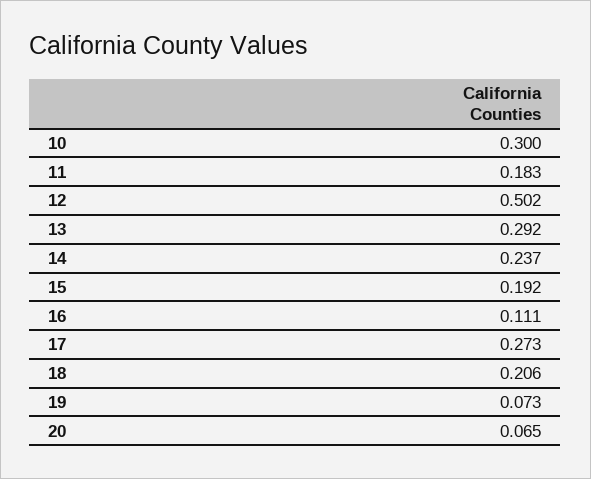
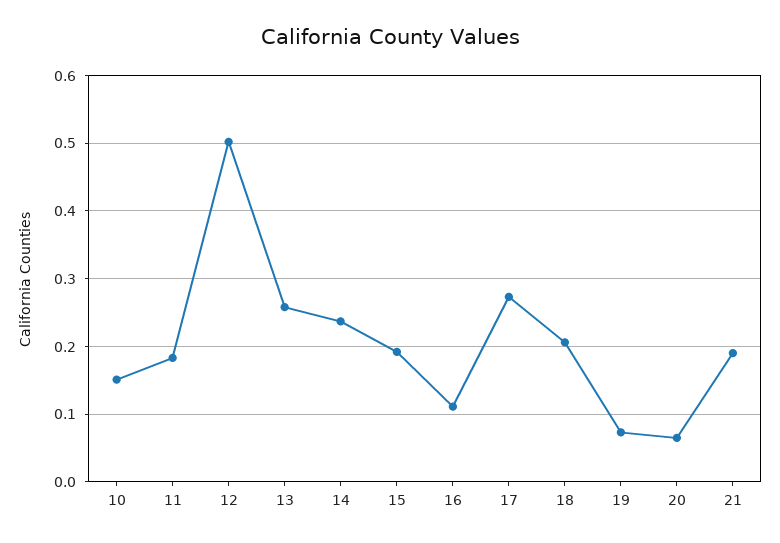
10: 0.3 -> 0.15
13: 0.292 -> 0.26
21: none -> 0.19

